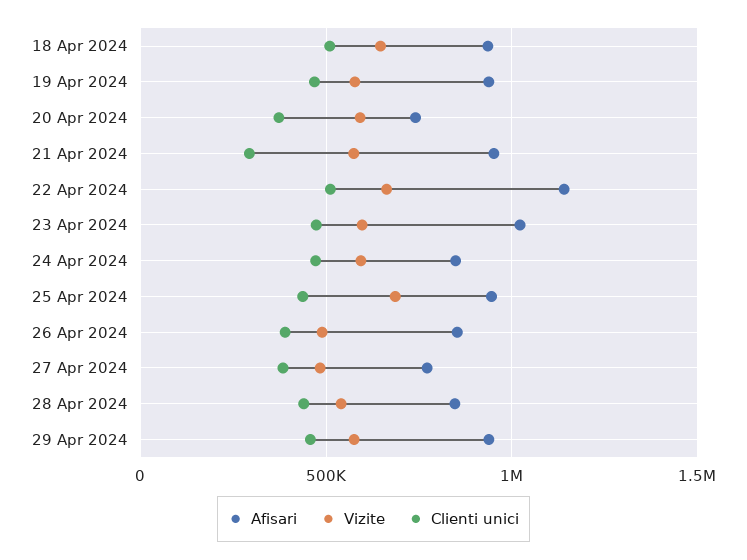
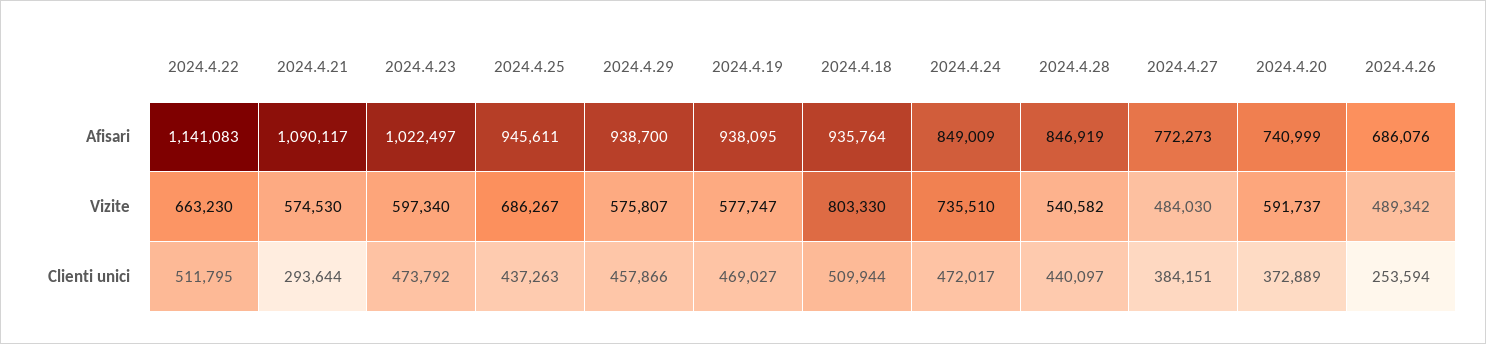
Vizite, 18 Apr 2024: 650000 -> 803330
Afisari, 21 Apr 2024: 950000 -> 1090117
Vizite, 24 Apr 2024: 600000 -> 735510
Afisari, 26 Apr 2024: 850000 -> 686076
Clienti unici, 26 Apr 2024: 400000 -> 253594

